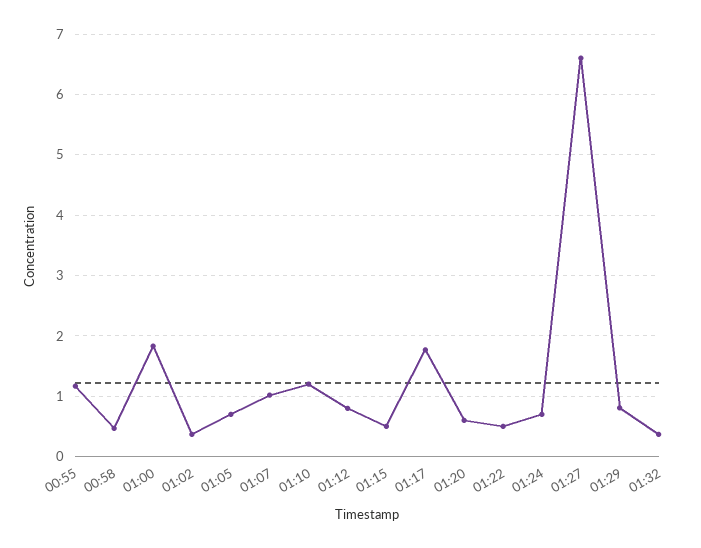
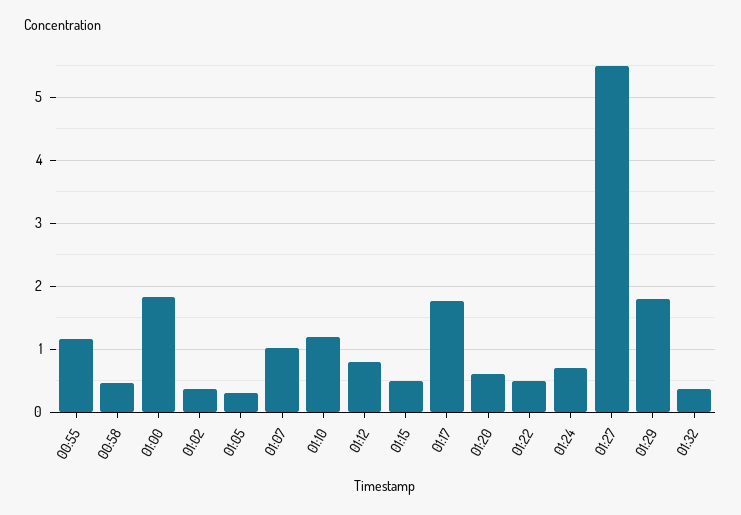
01:05: 0.7 -> 0.3
01:27: 6.6 -> 5.5
01:29: 0.8 -> 1.8

